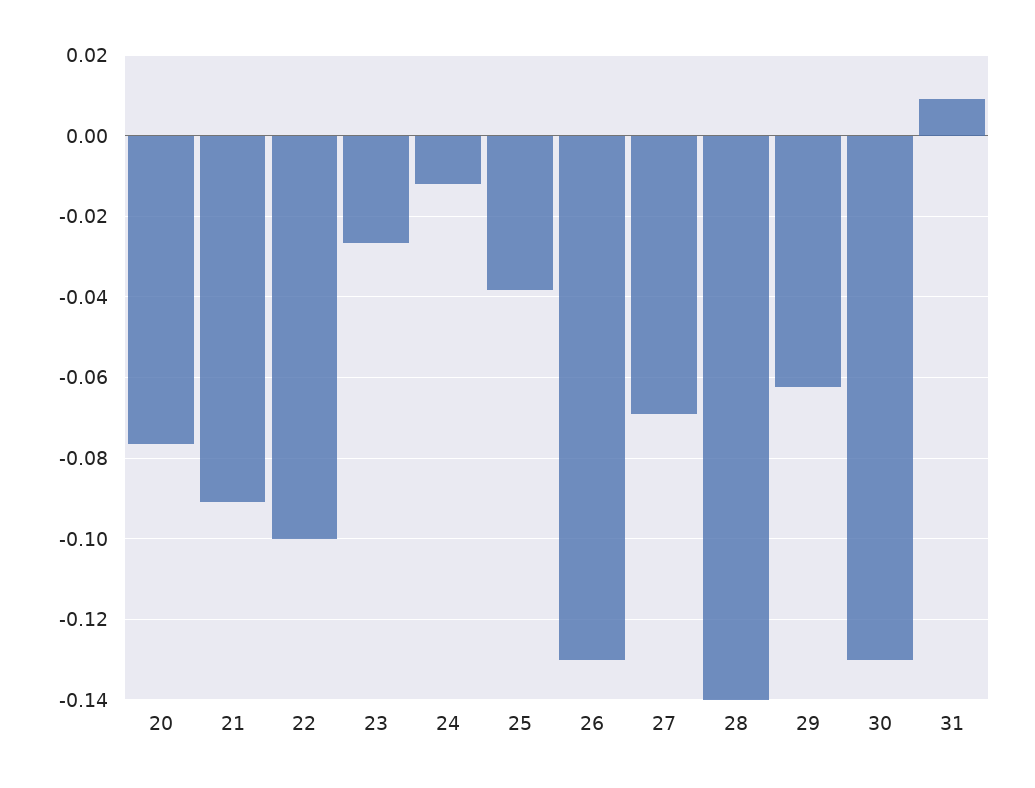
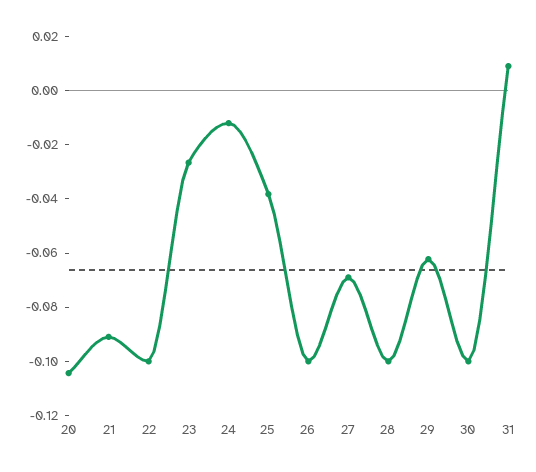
20: -0.076 -> -0.105
26: -0.13 -> -0.1
28: -0.14 -> -0.1
30: -0.13 -> -0.1

